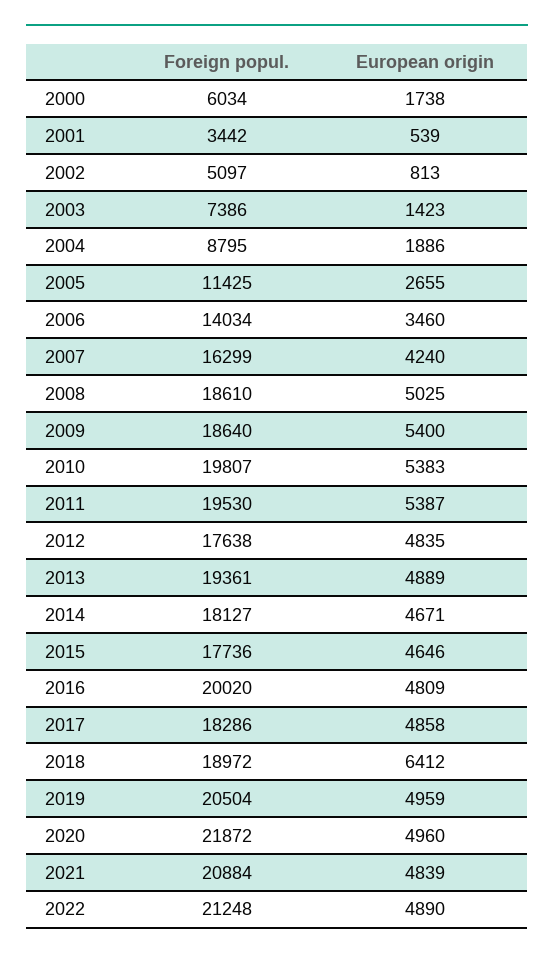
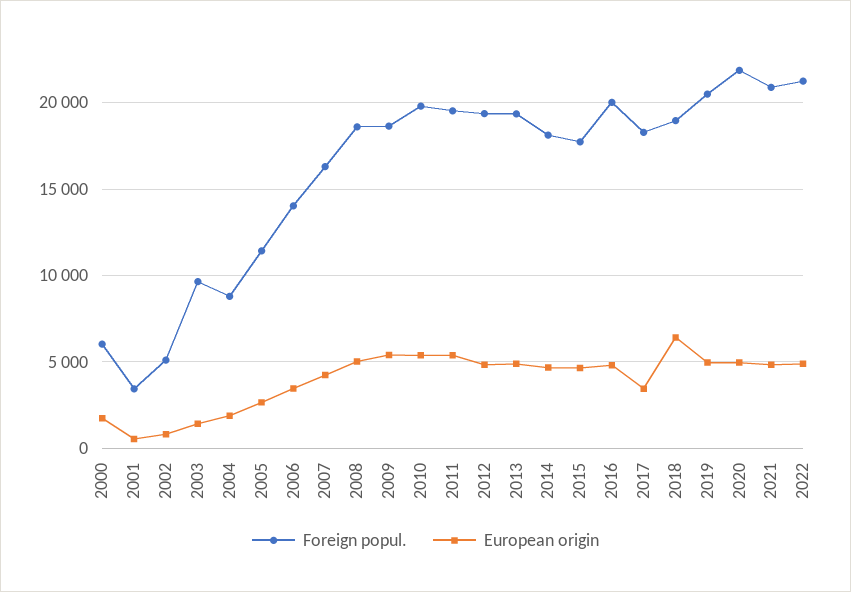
Foreign popul., 2003: 7386 -> 9500
Foreign popul., 2012: 17638 -> 19500
European origin, 2017: 4858 -> 3500

